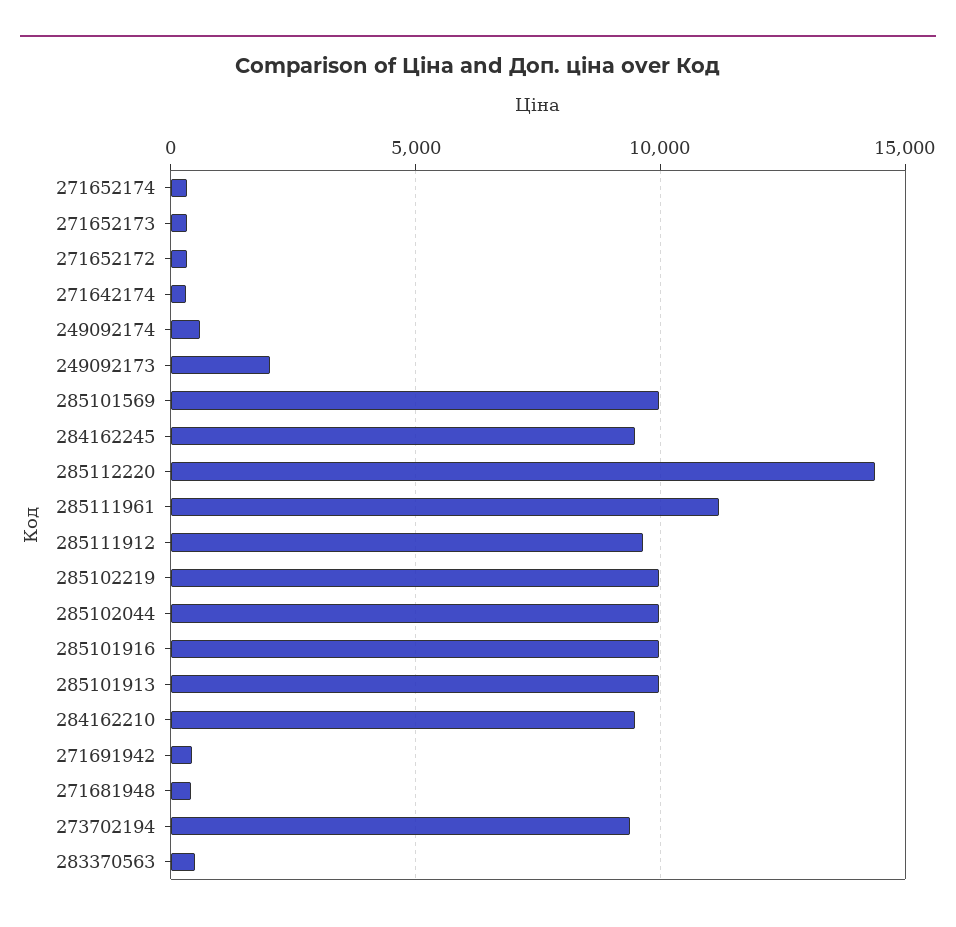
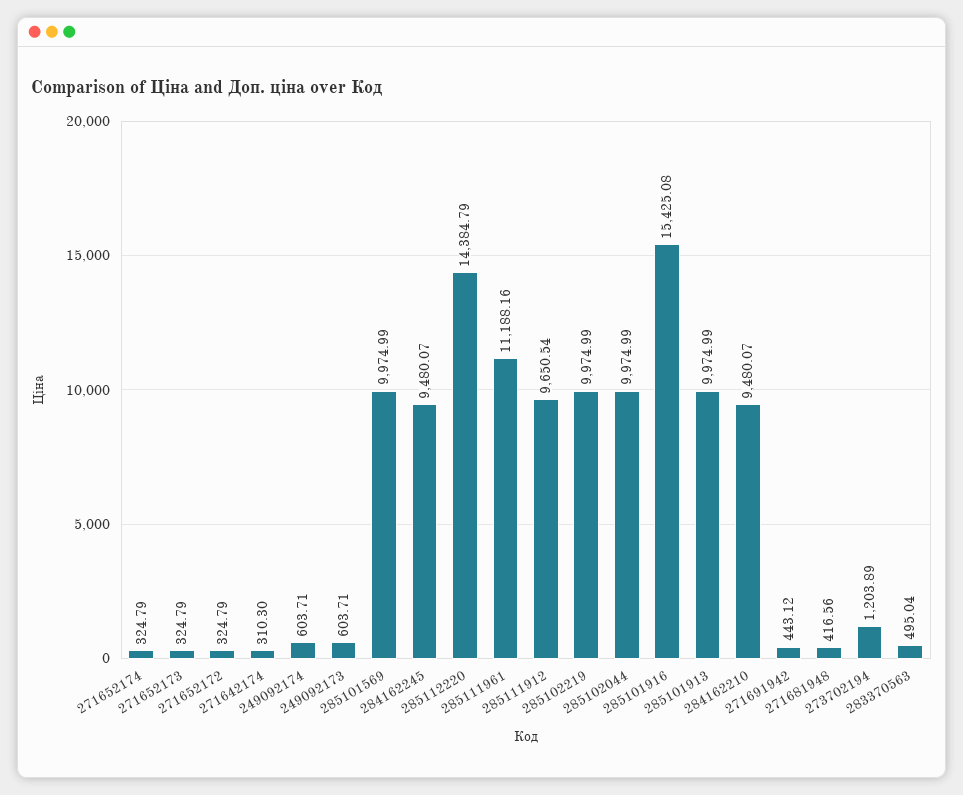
249092173: 2000 -> 603.71
285101916: 10000 -> 15425.08
273702194: 9500 -> 1203.89

